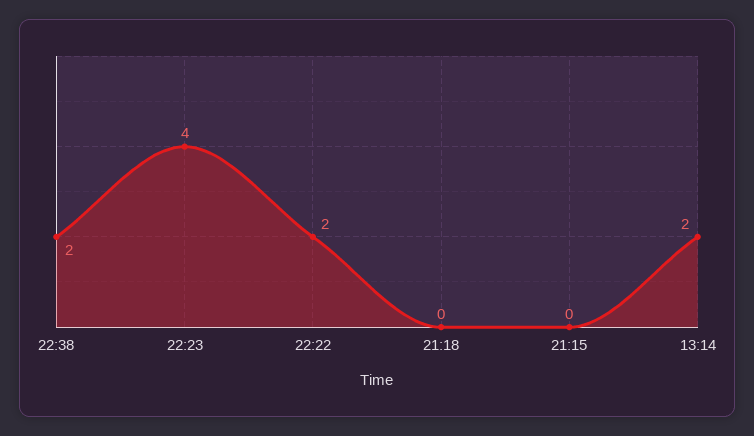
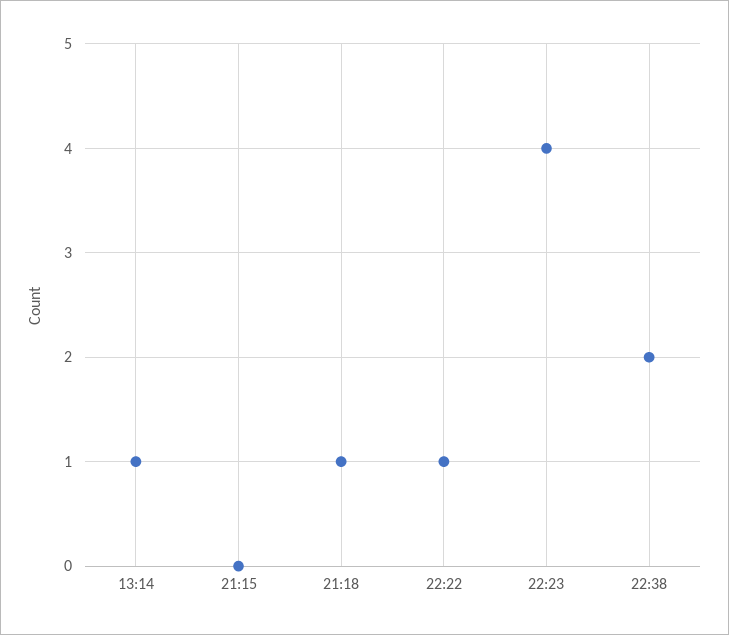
22:22: 2 -> 1
21:18: 0 -> 1
13:14: 2 -> 1

